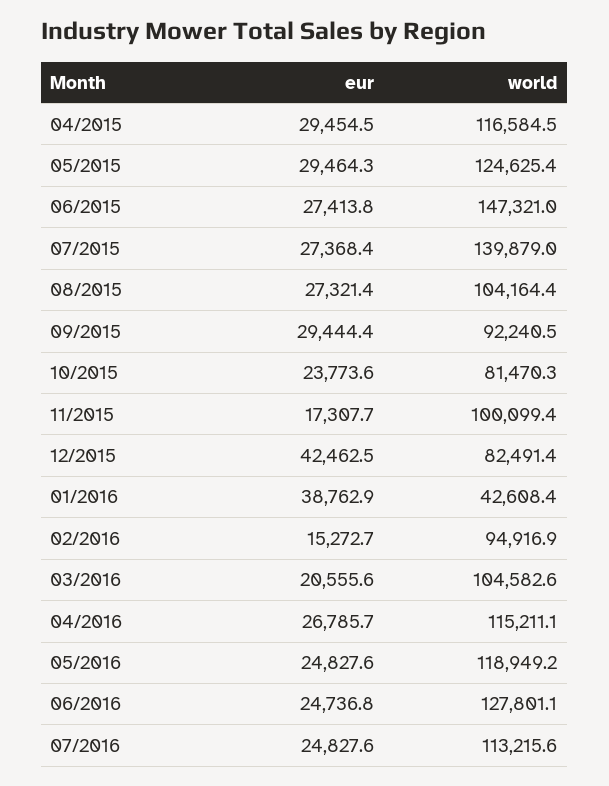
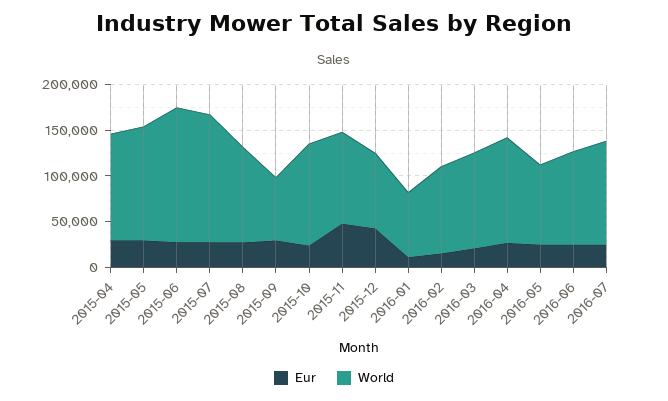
world, 09/2015: 92240.5 -> 70000
world, 10/2015: 81470.3 -> 110000
eur, 11/2015: 17307.7 -> 50000
eur, 01/2016: 38762.9 -> 10000
world, 01/2016: 42608.4 -> 70000
world, 05/2016: 118949.2 -> 90000
world, 06/2016: 127801.1 -> 100000

